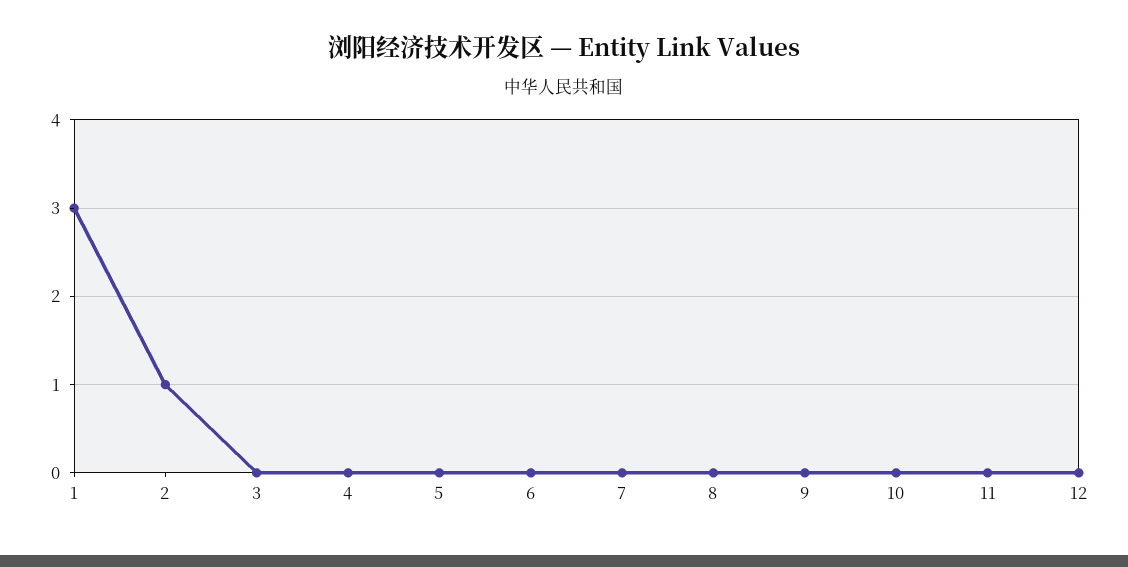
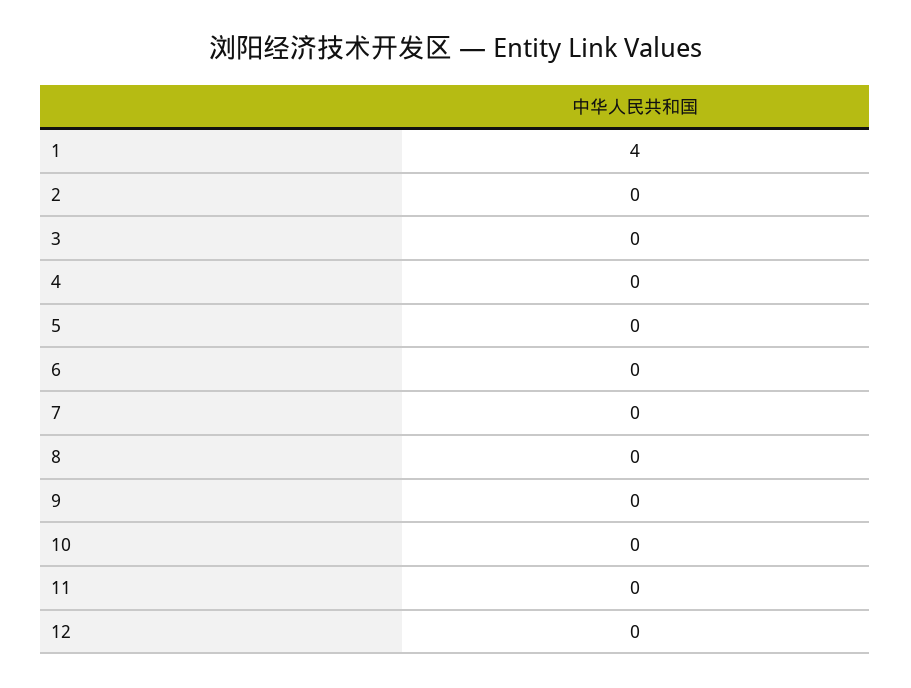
1: 3 -> 4
2: 1 -> 0

